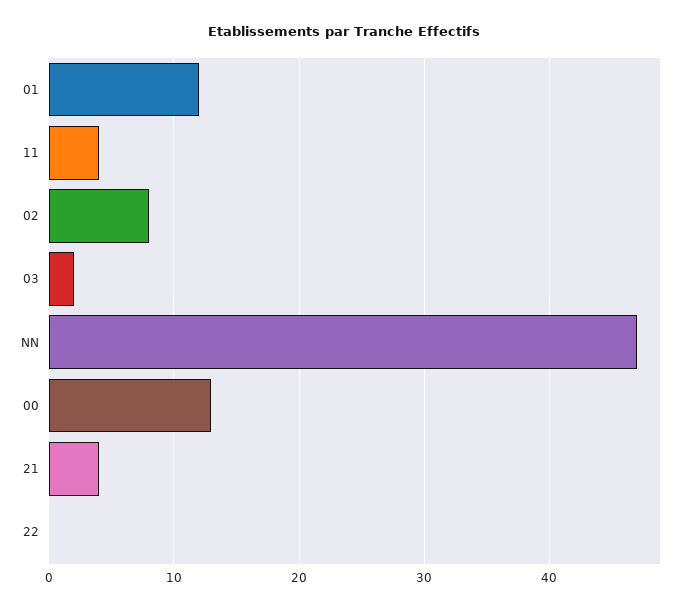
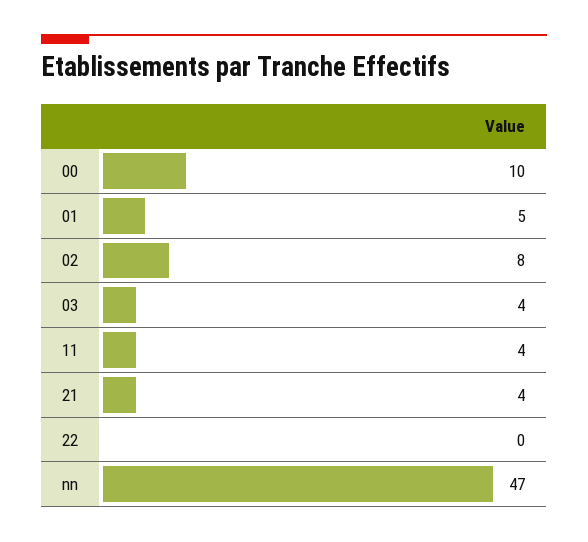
01: 12 -> 5
03: 2 -> 4
00: 13 -> 10

